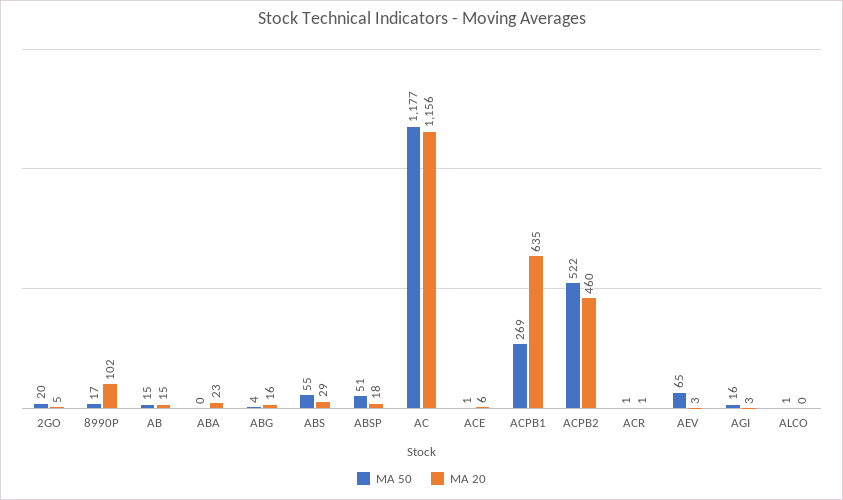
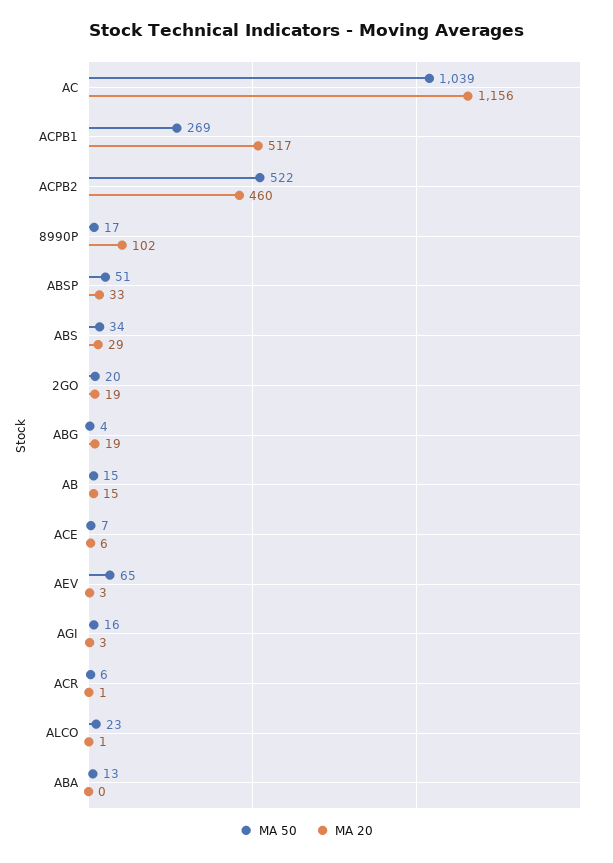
MA 20, 2GO: 5 -> 19
MA 50, ABA: 0 -> 13
MA 20, ABA: 23 -> 0
MA 20, ABG: 16 -> 19
MA 50, ABS: 55 -> 34
MA 20, ABSP: 18 -> 33
MA 50, AC: 1177 -> 1039
MA 50, ACE: 1 -> 7
MA 20, ACPB1: 635 -> 517
MA 50, ACR: 1 -> 6
MA 50, ALCO: 1 -> 23
MA 20, ALCO: 0 -> 1

